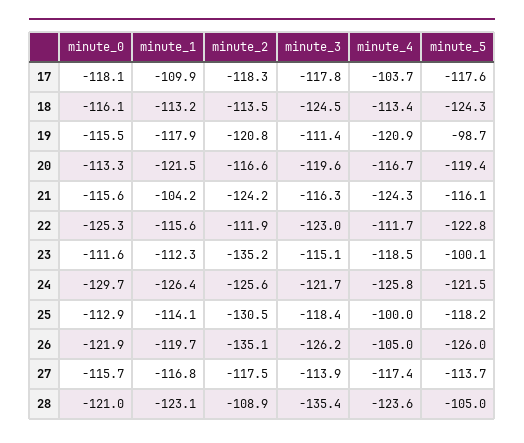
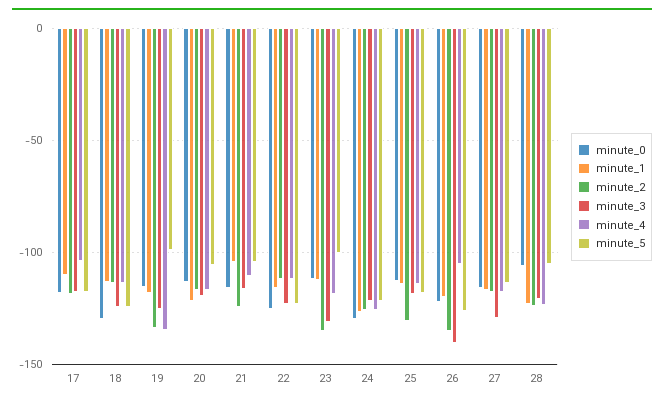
minute_0, 18: -116.1 -> -130
minute_2, 19: -120.8 -> -135
minute_3, 19: -111.4 -> -125
minute_4, 19: -120.9 -> -135
minute_5, 20: -119.4 -> -105
minute_4, 21: -124.3 -> -110
minute_5, 21: -116.1 -> -105
minute_3, 23: -115.1 -> -130
minute_4, 25: -100 -> -115
minute_3, 26: -126.2 -> -140
minute_3, 27: -113.9 -> -130
minute_0, 28: -121 -> -105
minute_2, 28: -108.9 -> -125
minute_3, 28: -135.4 -> -120

